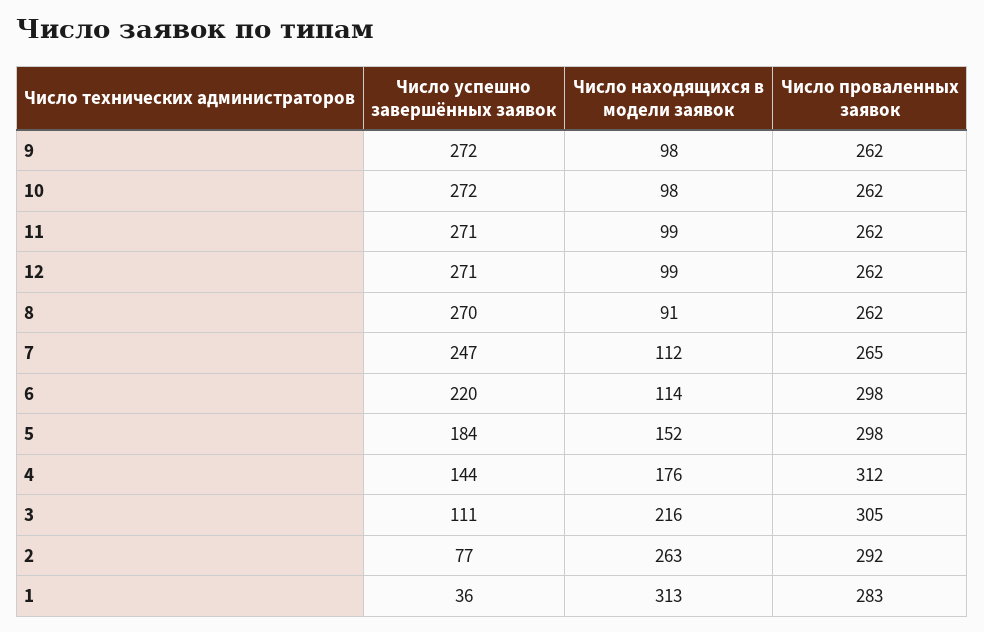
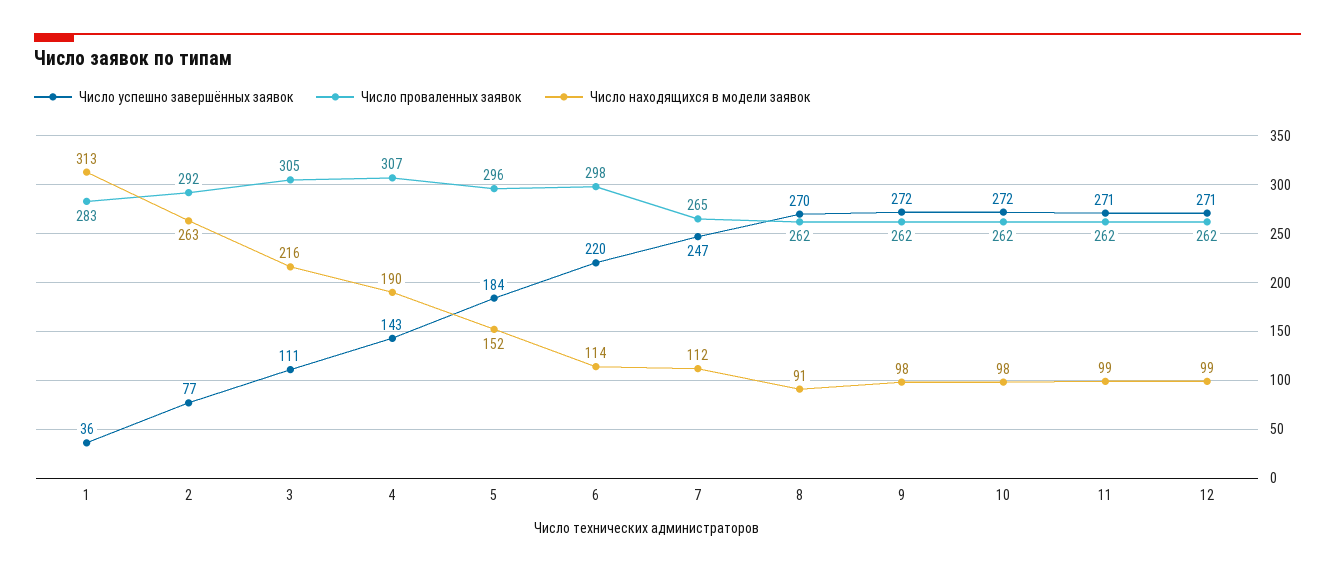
Число проваленных заявок, 5: 298 -> 296
Число успешно завершённых заявок, 4: 144 -> 143
Число находящихся в модели заявок, 4: 176 -> 190
Число проваленных заявок, 4: 312 -> 307

